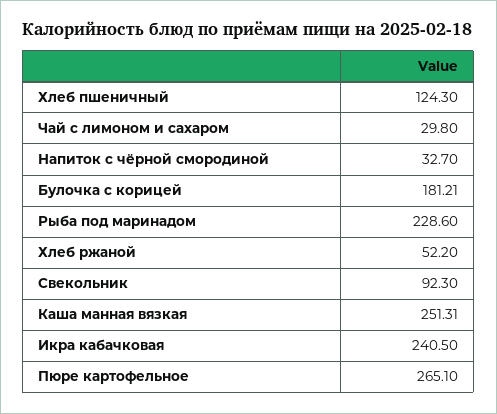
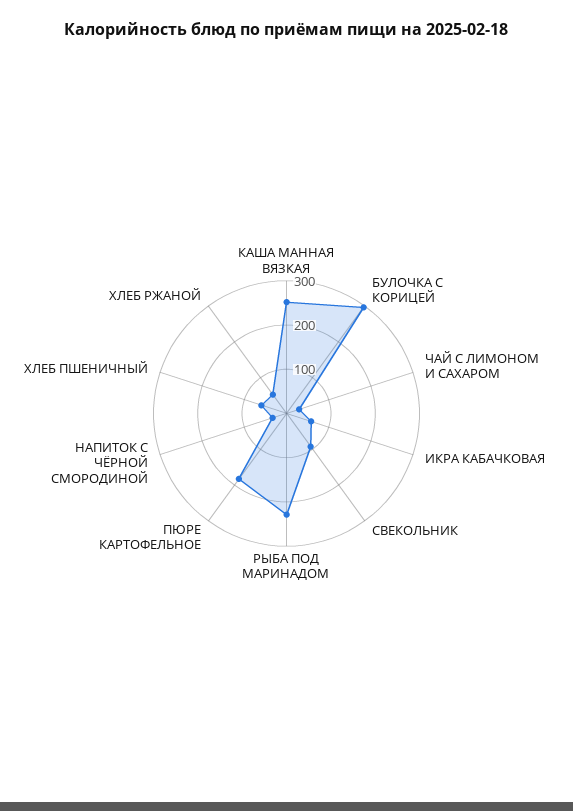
Хлеб пшеничный: 124.3 -> 60
Булочка с корицей: 181.21 -> 300
Икра кабачковая: 240.5 -> 60
Пюре картофельное: 265.1 -> 180

